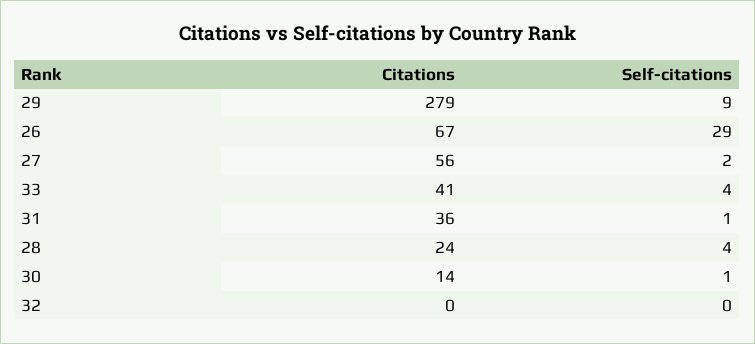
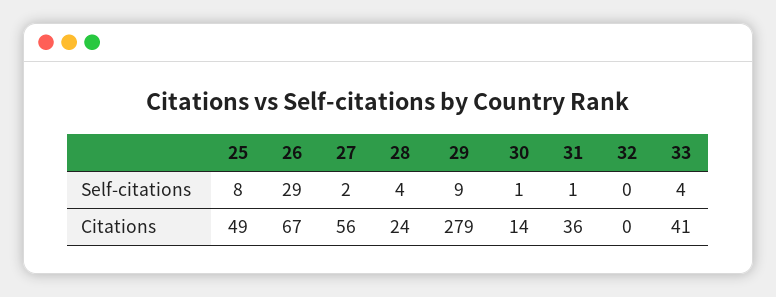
Self-citations, 25: none -> 8
Citations, 25: none -> 49

